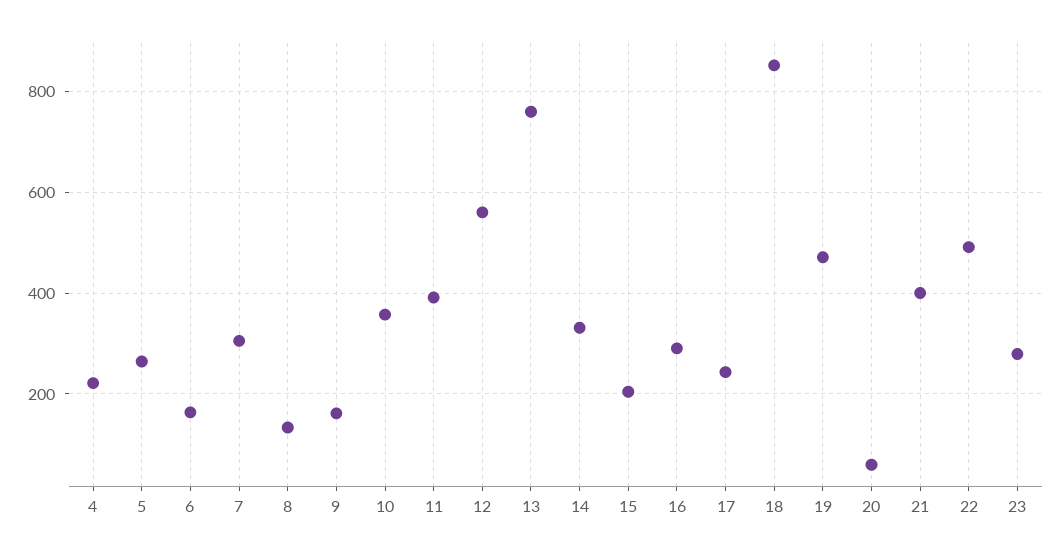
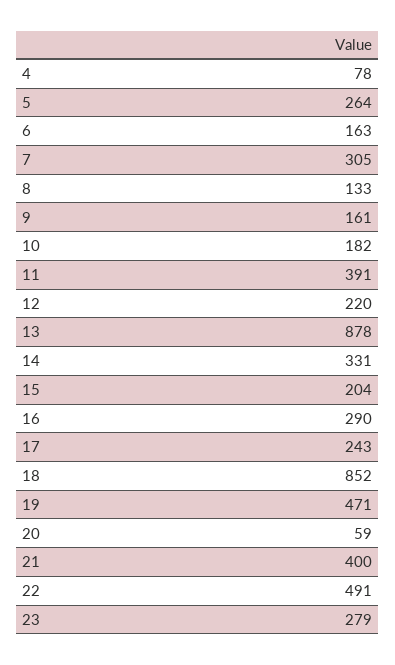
4: 220 -> 78
10: 360 -> 182
12: 560 -> 220
13: 760 -> 878

